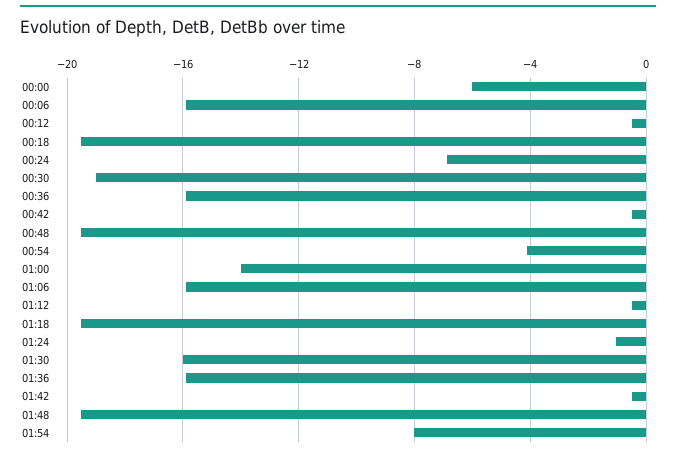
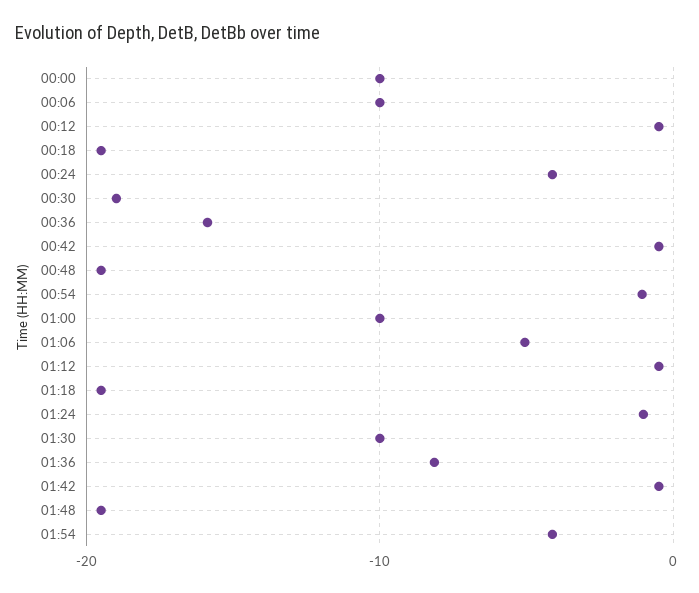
00:00: -6 -> -10
00:06: -16 -> -10
00:24: -7 -> -4
00:54: -4 -> -1
01:00: -14 -> -10
01:06: -16 -> -5
01:30: -16 -> -10
01:36: -16 -> -8
01:54: -8 -> -4

